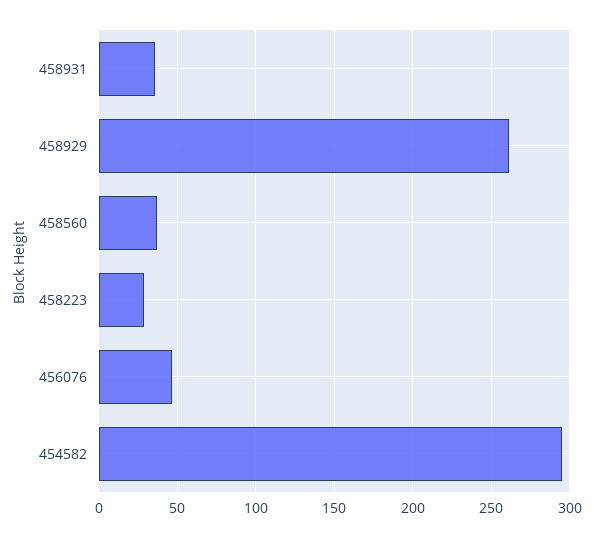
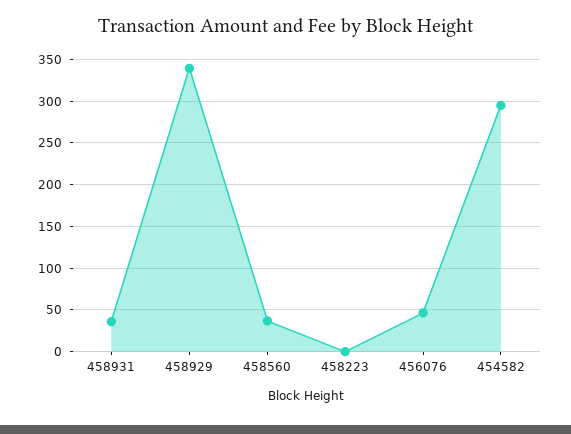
458929: 260 -> 340
458223: 30 -> 0

